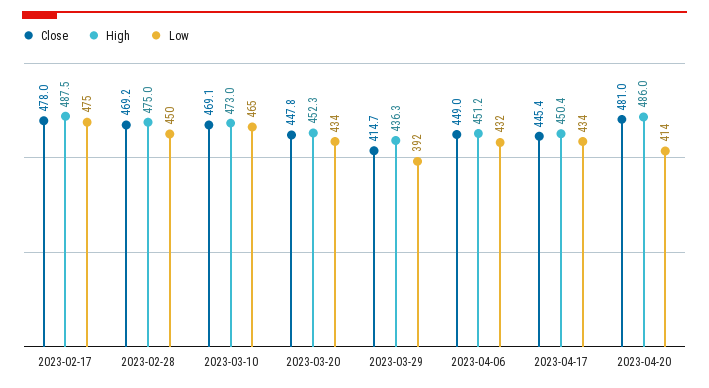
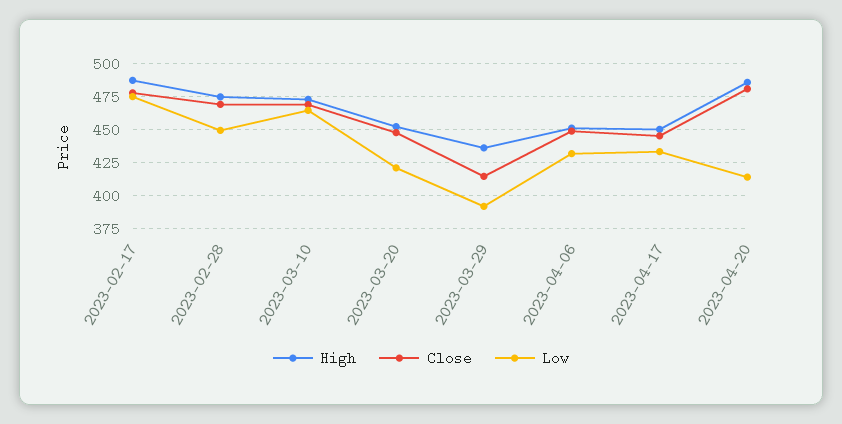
Low, 2023-03-20: 434 -> 420

